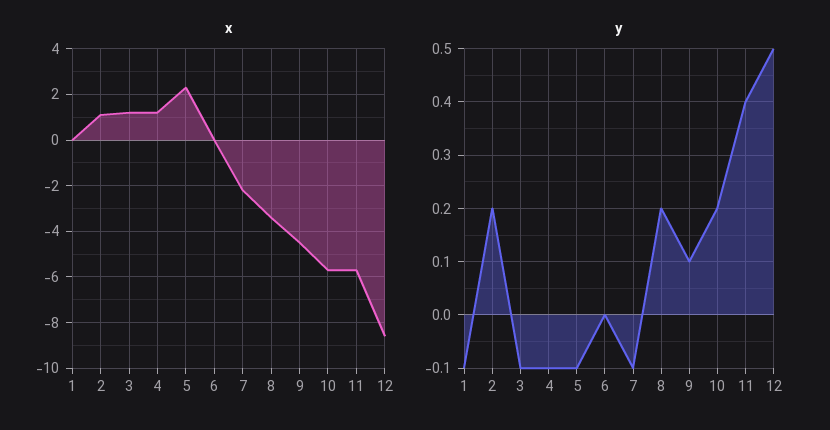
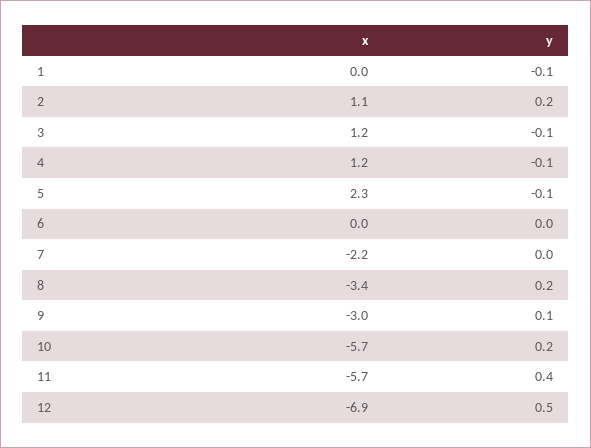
x, 9: -4.5 -> -3
x, 12: -8.5 -> -6.9
y, 7: -0.1 -> 0

